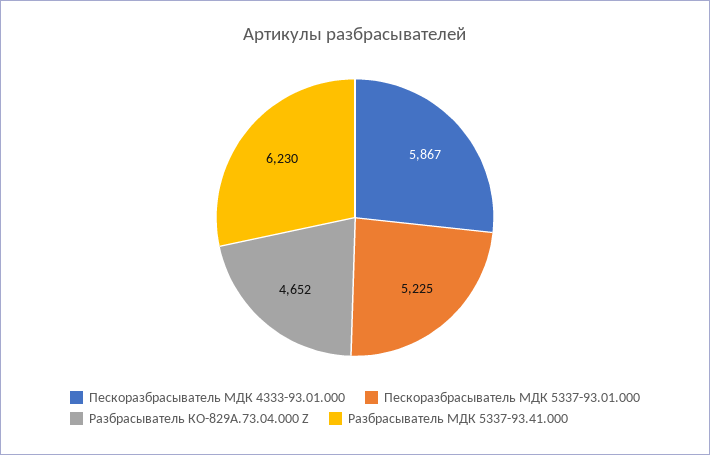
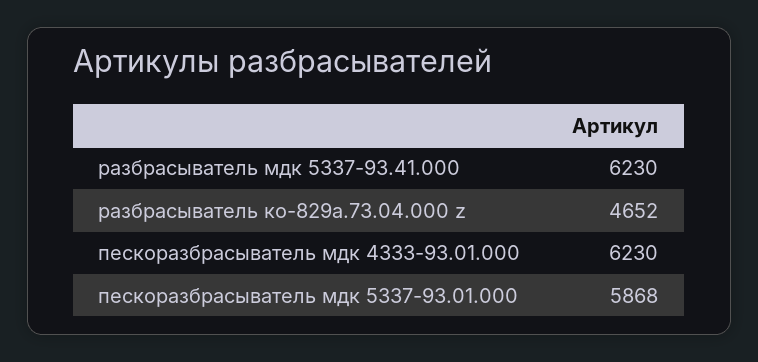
Пескоразбрасыватель МДК 4333-93.01.000: 5867 -> 6230
Пескоразбрасыватель МДК 5337-93.01.000: 5225 -> 5868

